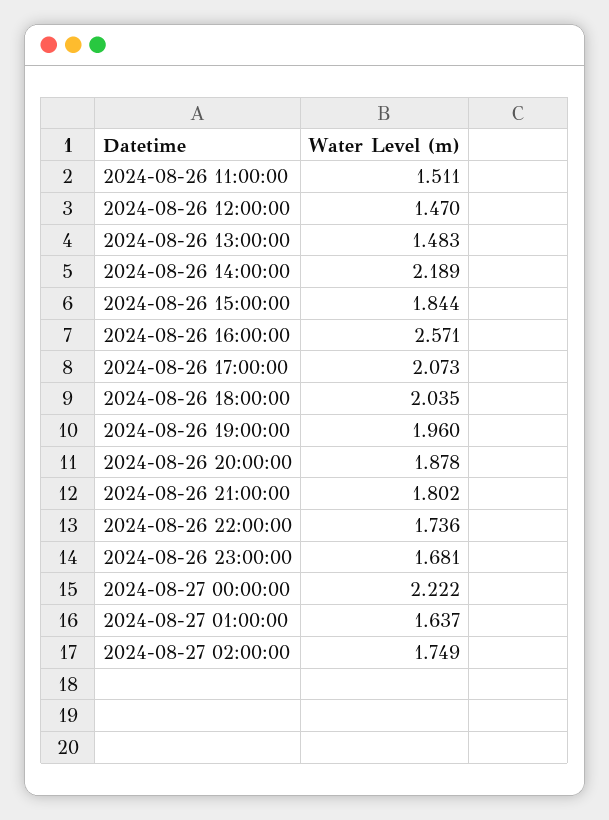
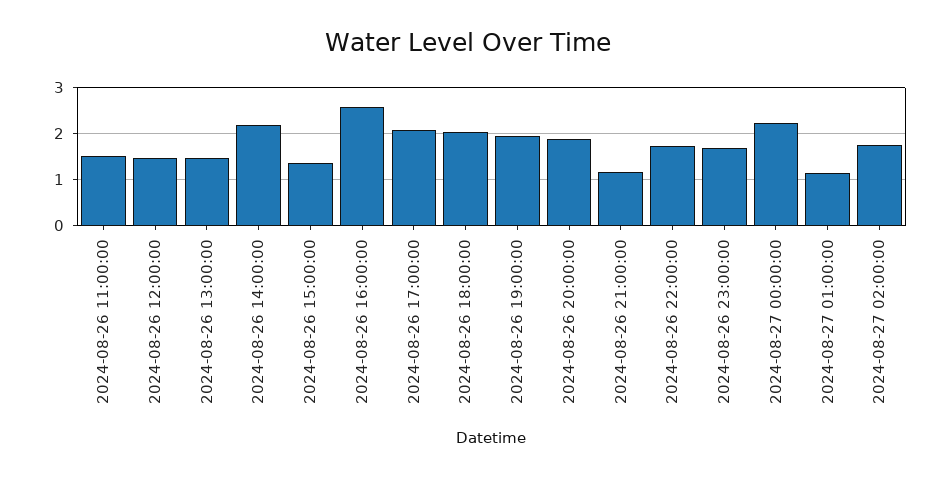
2024-08-26 15:00:00: 1.844 -> 1.4
2024-08-26 21:00:00: 1.802 -> 1.2
2024-08-27 01:00:00: 1.637 -> 1.2

